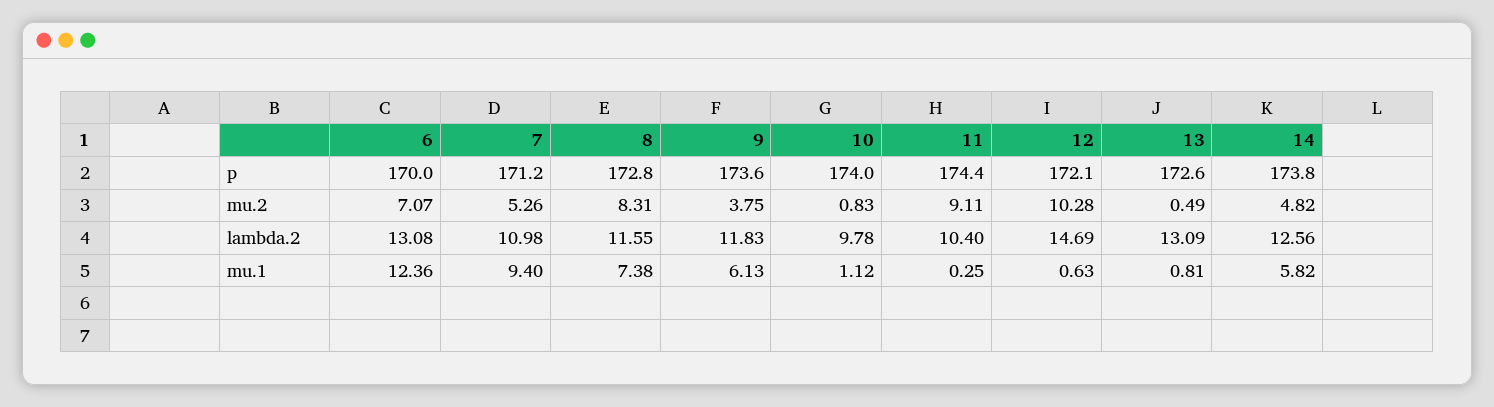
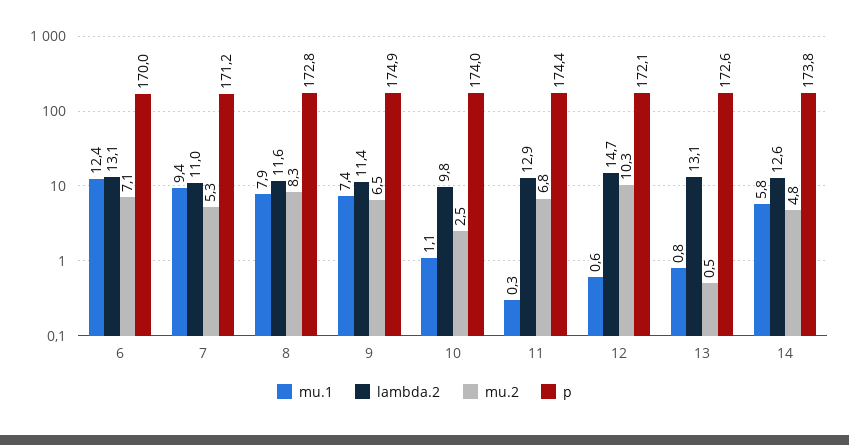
p, 9: 173.6 -> 174.9
mu.2, 9: 3.75 -> 6.5
mu.2, 10: 0.83 -> 2.5
mu.2, 11: 9.11 -> 6.8
lambda.2, 9: 11.83 -> 11.4
lambda.2, 11: 10.4 -> 12.9
mu.1, 8: 7.38 -> 7.9
mu.1, 9: 6.13 -> 7.4

